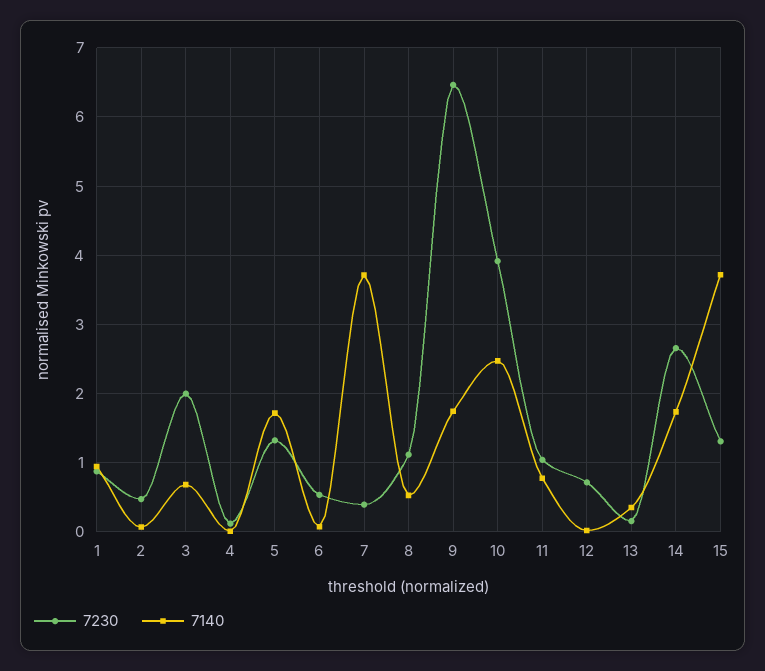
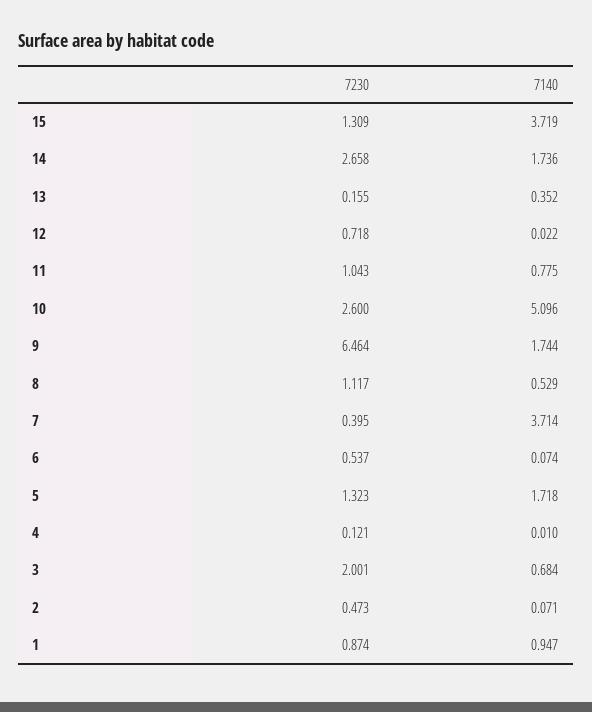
7230, 10: 3.9 -> 2.6
7140, 10: 2.5 -> 5.096

